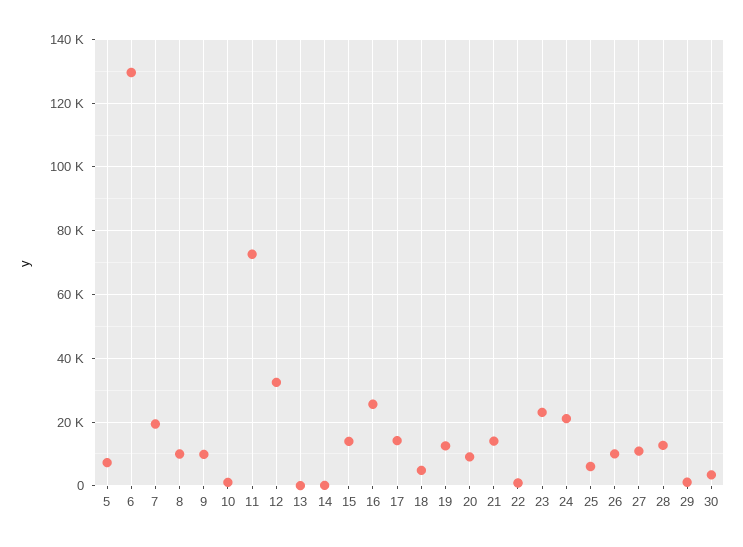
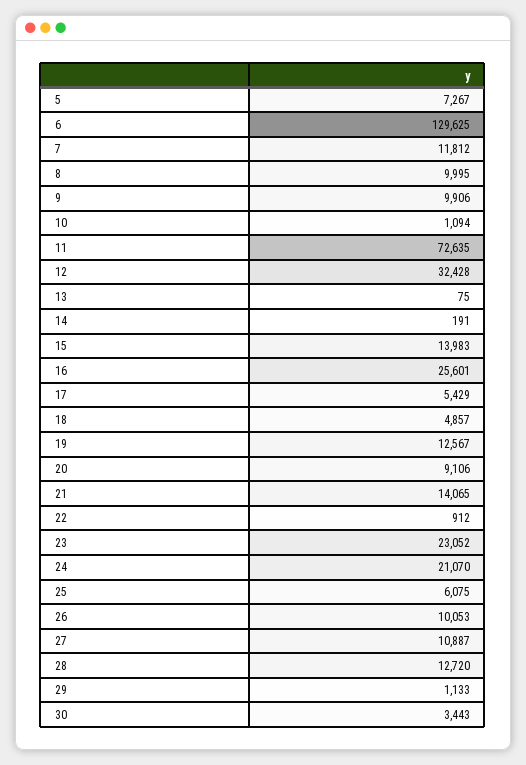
7: 20000 -> 11812
17: 14000 -> 5429

